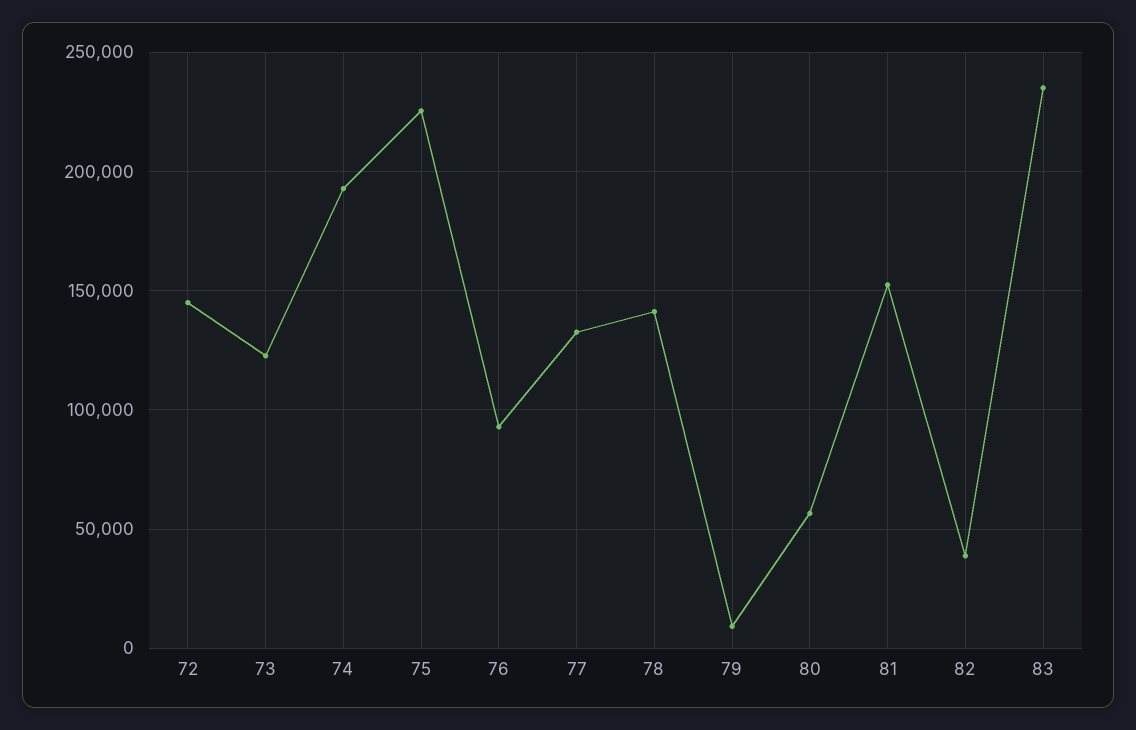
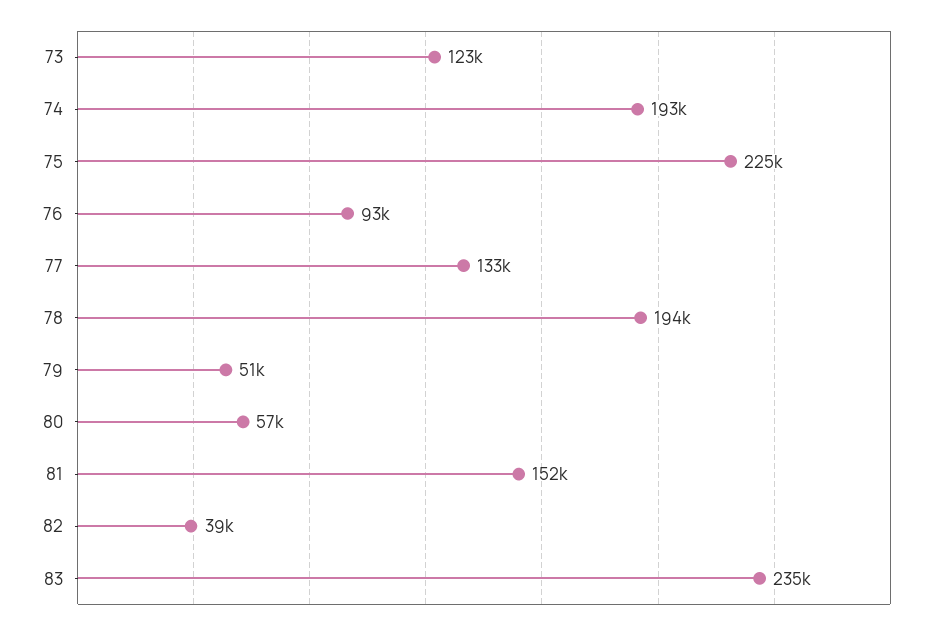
72: 145000 -> none
78: 140000 -> 194000
79: 10000 -> 51000

